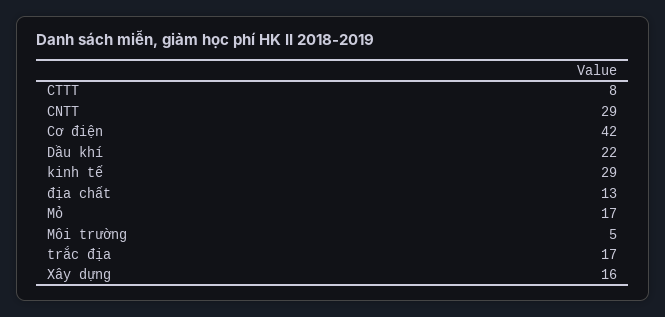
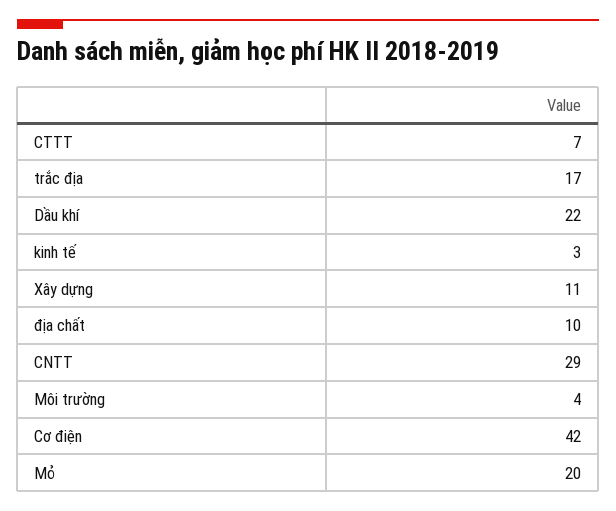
CTTT: 8 -> 7
kinh tế: 29 -> 3
địa chất: 13 -> 10
Mỏ: 17 -> 20
Môi trường: 5 -> 4
Xây dựng: 16 -> 11

